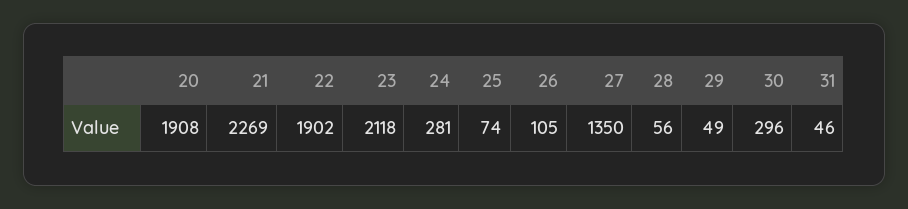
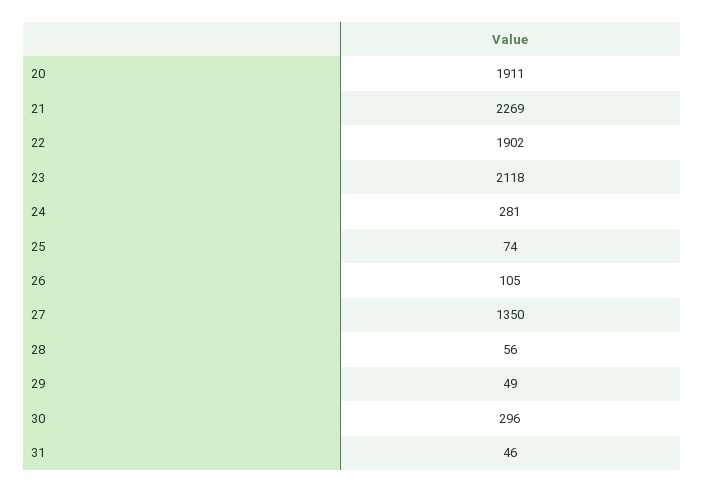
20: 1908 -> 1911

